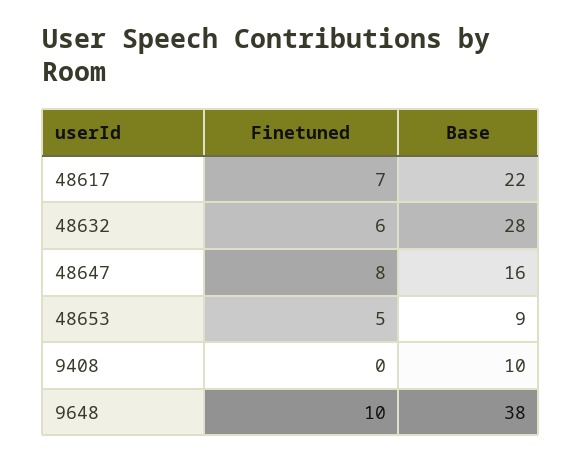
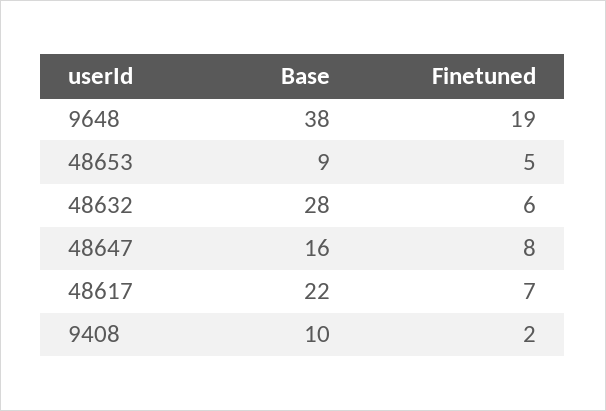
Finetuned, 9408: 0 -> 2
Finetuned, 9648: 10 -> 19

